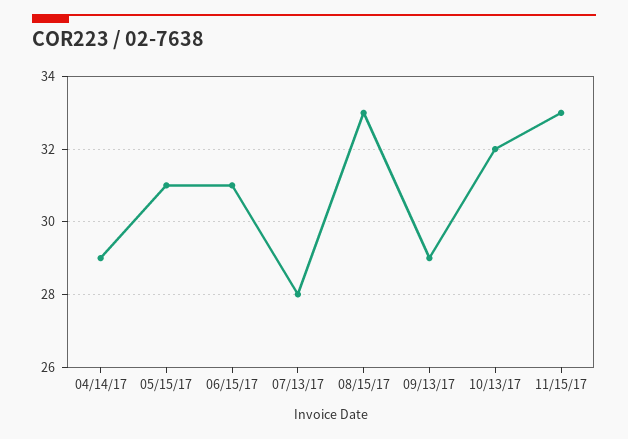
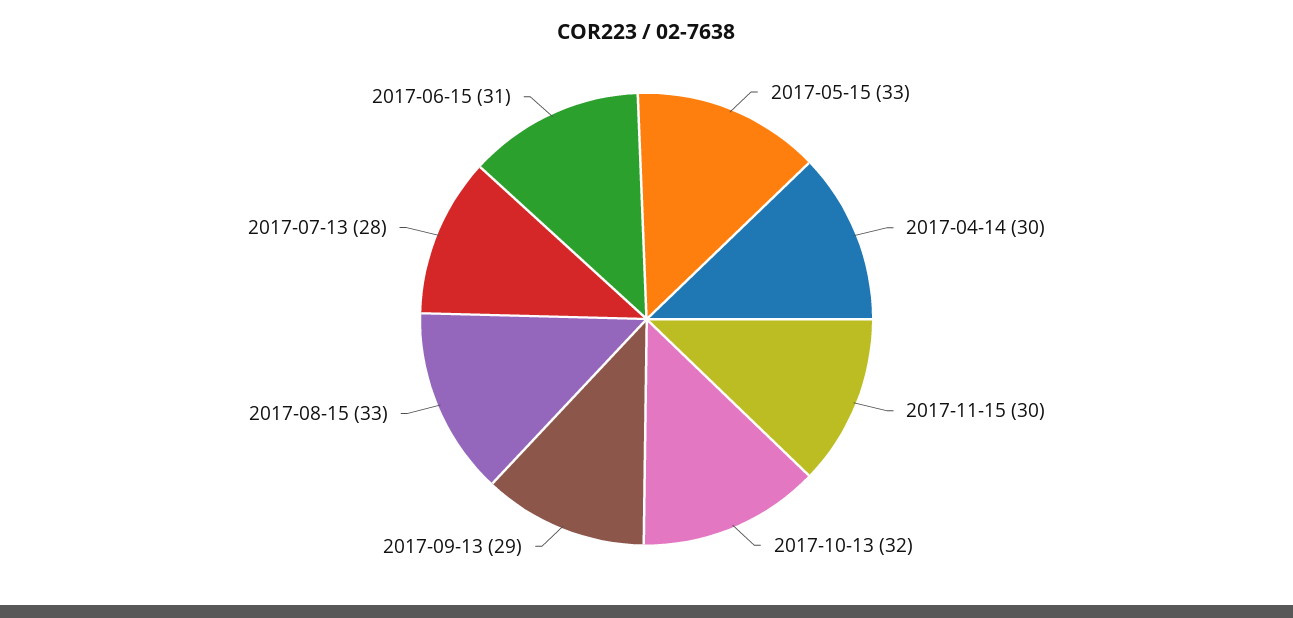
04/14/17: 29 -> 30
05/15/17: 31 -> 33
11/15/17: 33 -> 30

